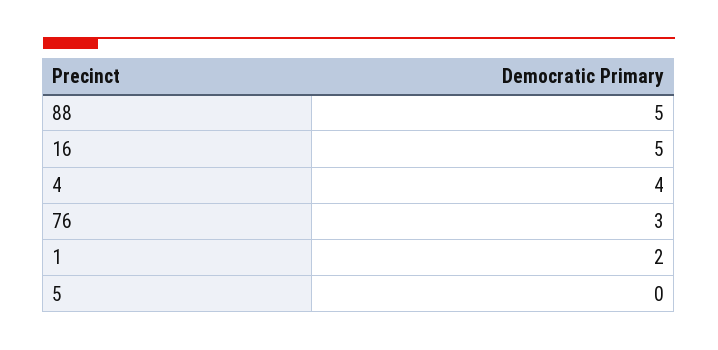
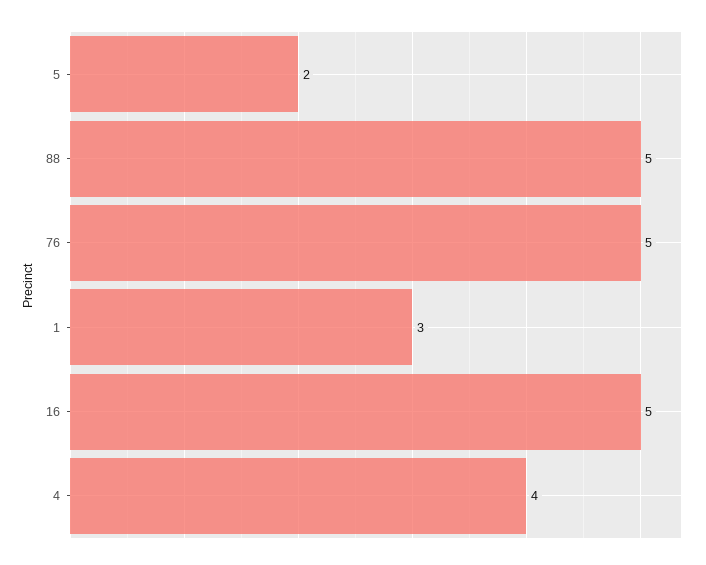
76: 3 -> 5
1: 2 -> 3
5: 0 -> 2

